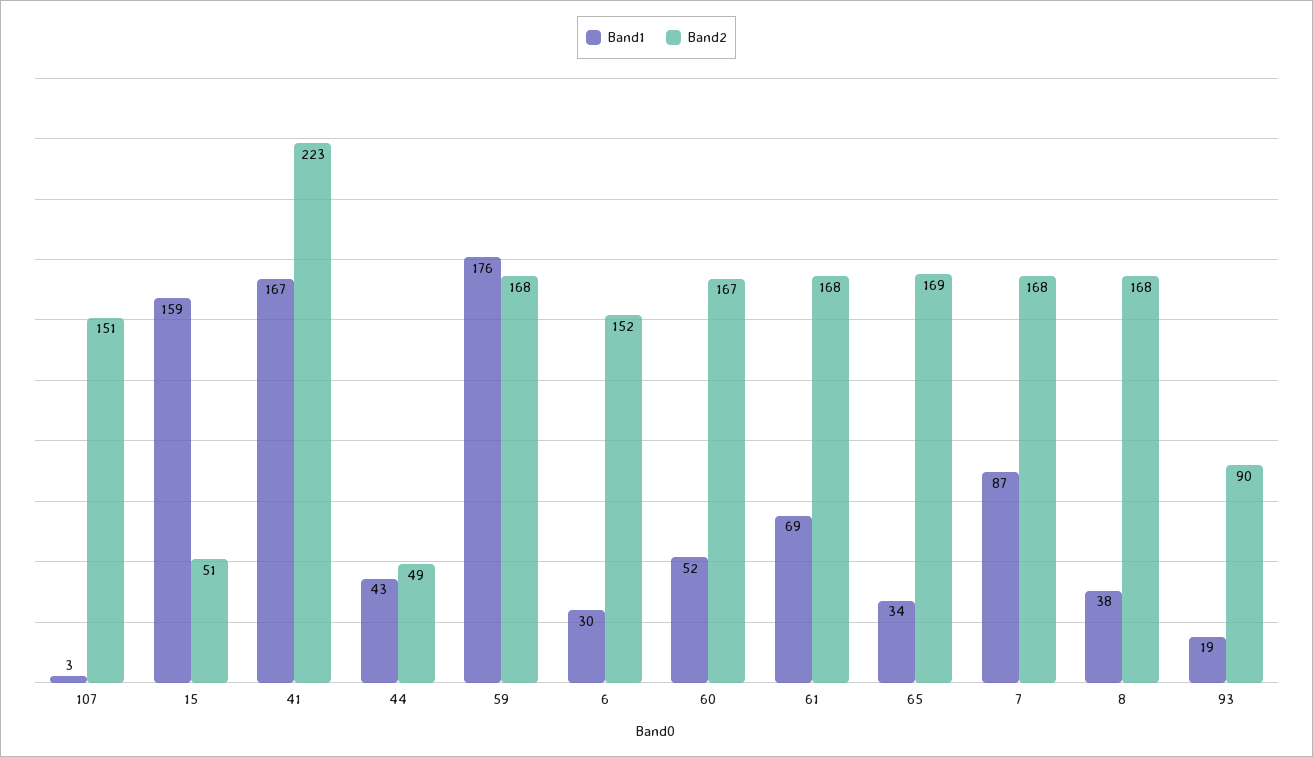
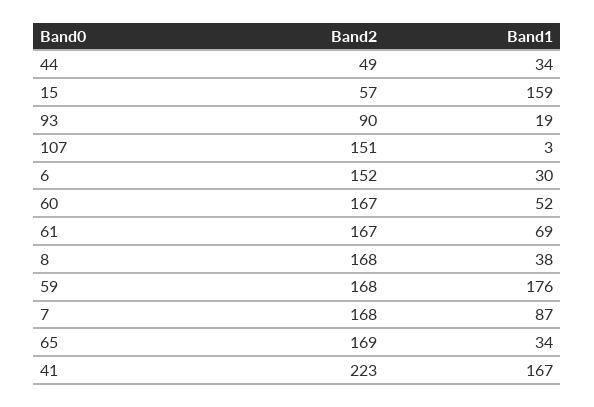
Band2, 15: 51 -> 57
Band1, 44: 43 -> 34
Band2, 61: 168 -> 167

